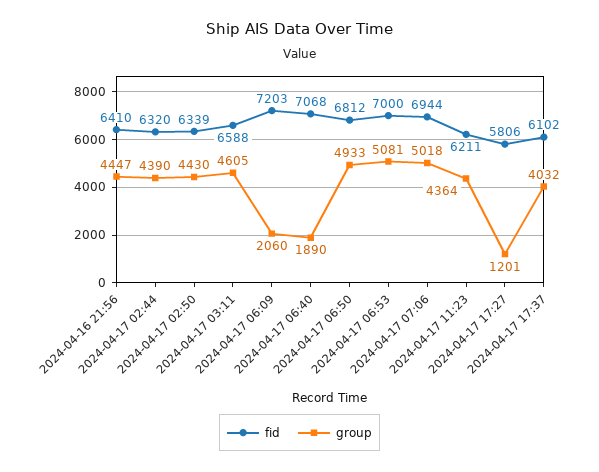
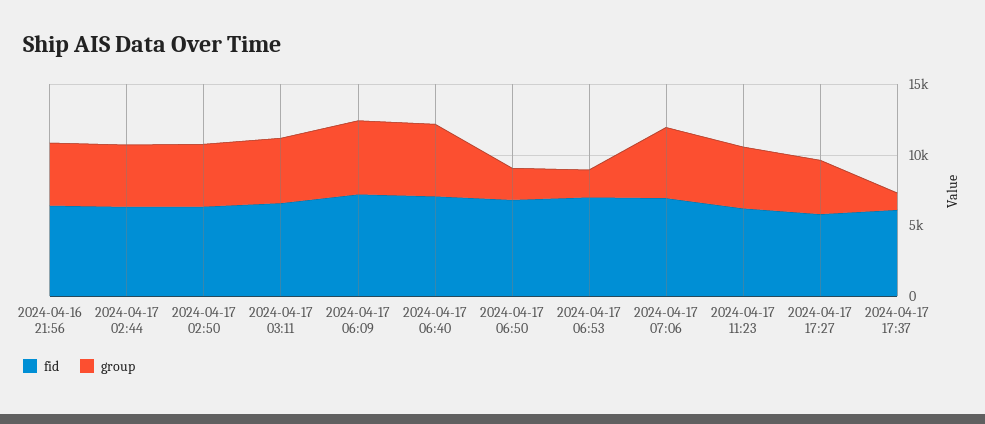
group, 2024-04-17 06:09: 2060 -> 5000
group, 2024-04-17 06:40: 1890 -> 5000
group, 2024-04-17 06:50: 4933 -> 2000
group, 2024-04-17 06:53: 5081 -> 2000
group, 2024-04-17 17:27: 1201 -> 4000
group, 2024-04-17 17:37: 4032 -> 1000

